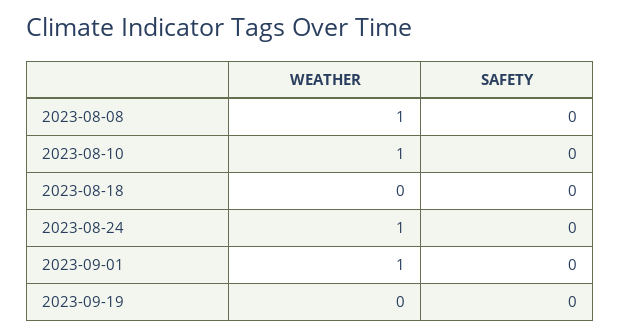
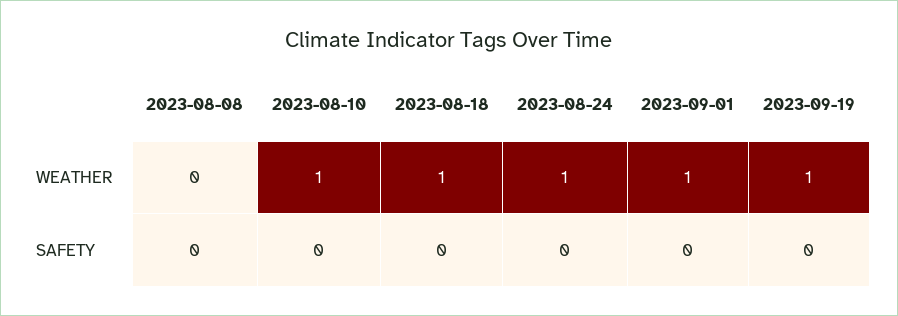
WEATHER, 2023-08-08: 1 -> 0
WEATHER, 2023-08-18: 0 -> 1
WEATHER, 2023-09-19: 0 -> 1

